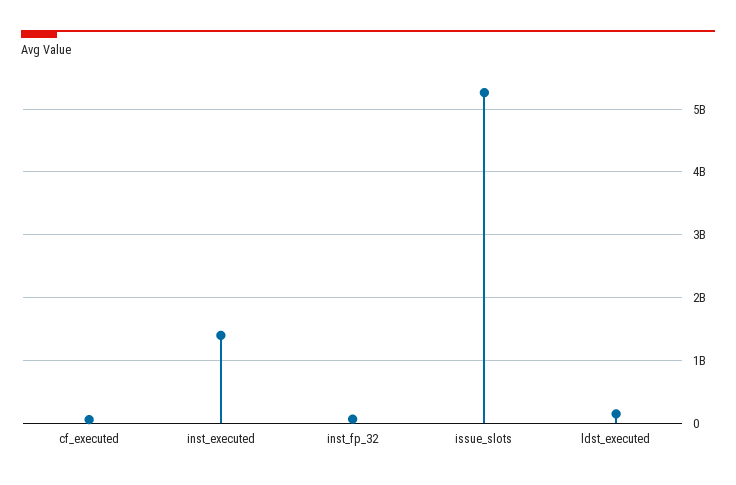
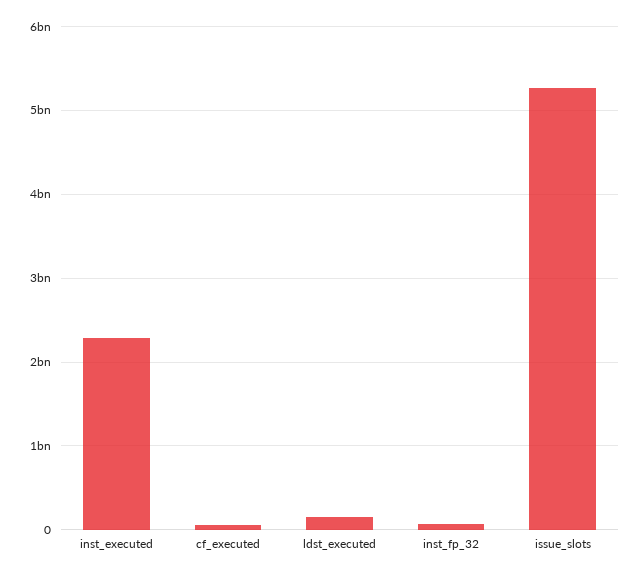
inst_executed: 1400000000 -> 2300000000

